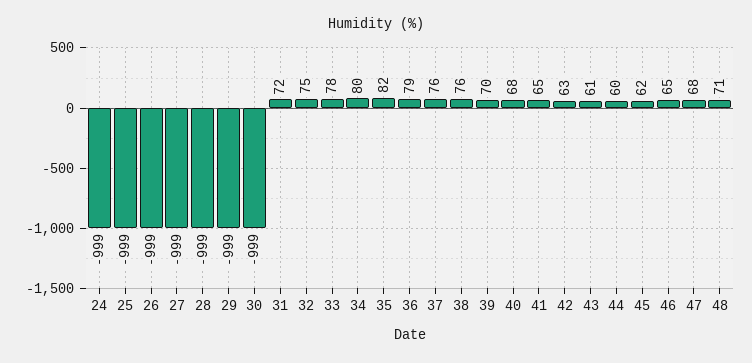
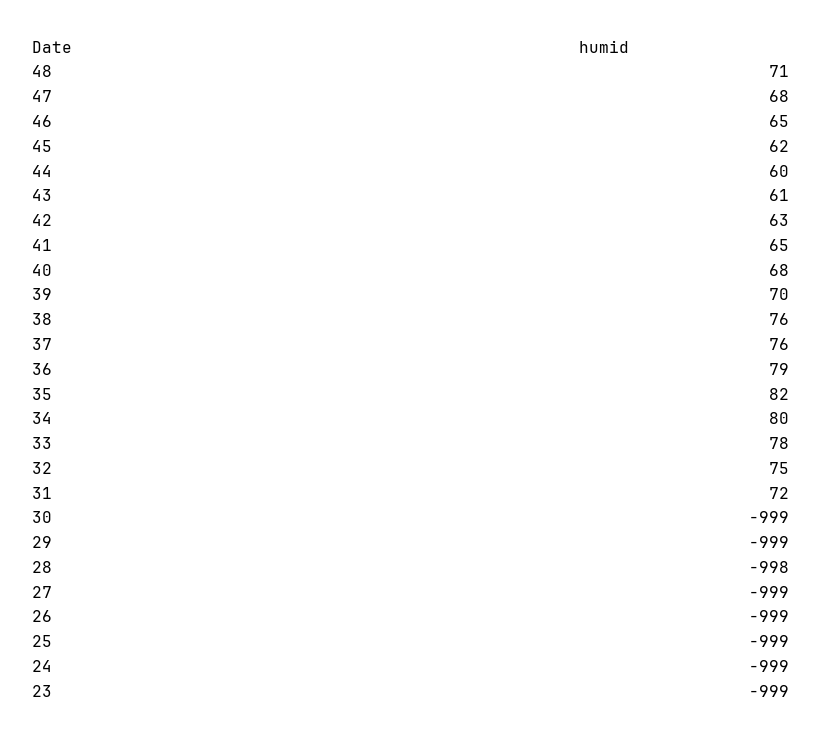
28: -999 -> -998
23: none -> -999

